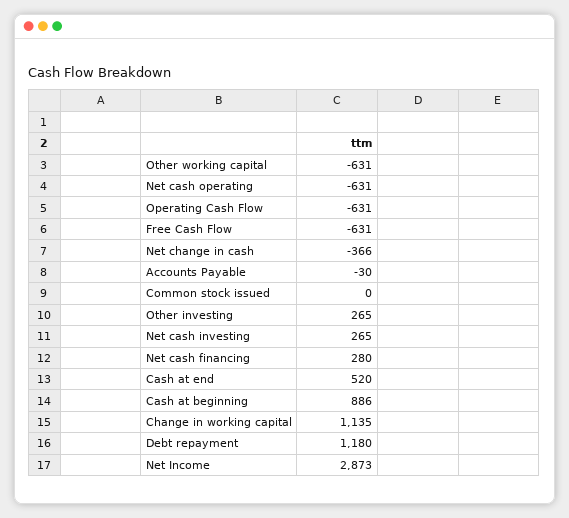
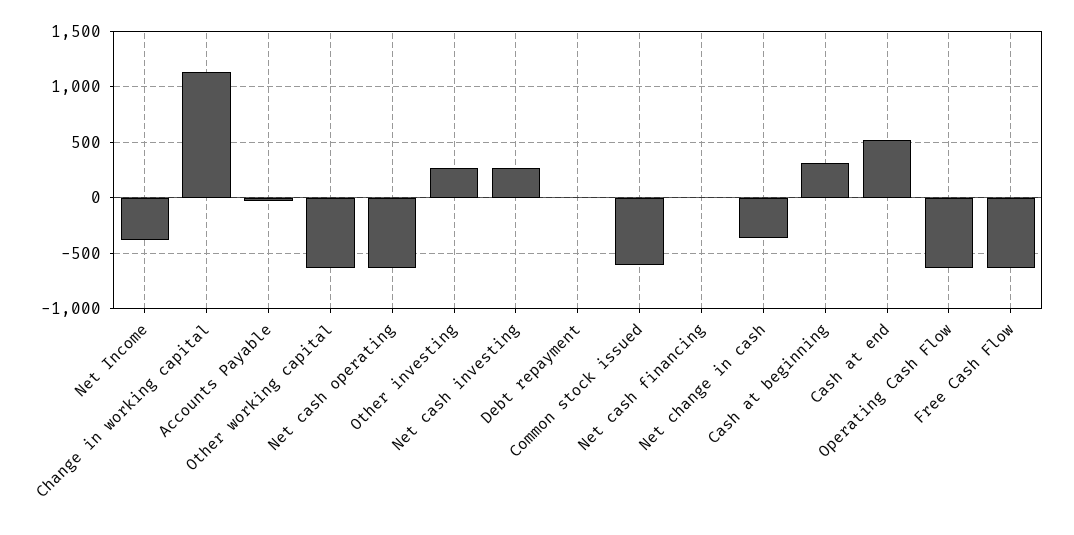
Common stock issued: 0 -> -600
Net cash financing: 280 -> 0
Cash at beginning: 886 -> 300
Debt repayment: 1180 -> 0
Net Income: 2873 -> -400

